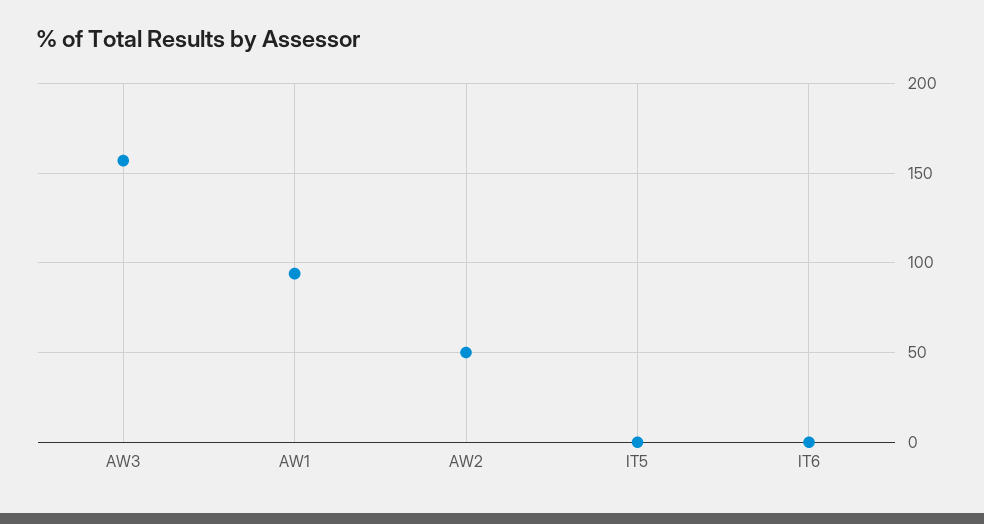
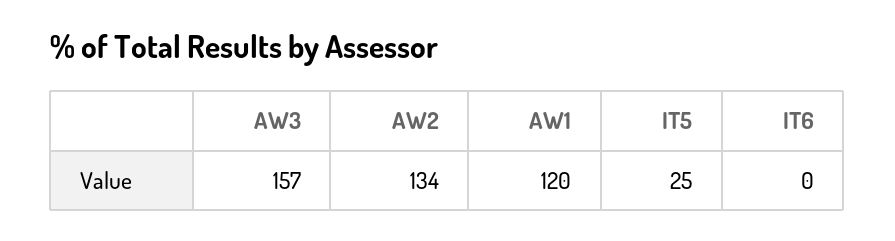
AW1: 95 -> 120
AW2: 50 -> 134
IT5: 0 -> 25

